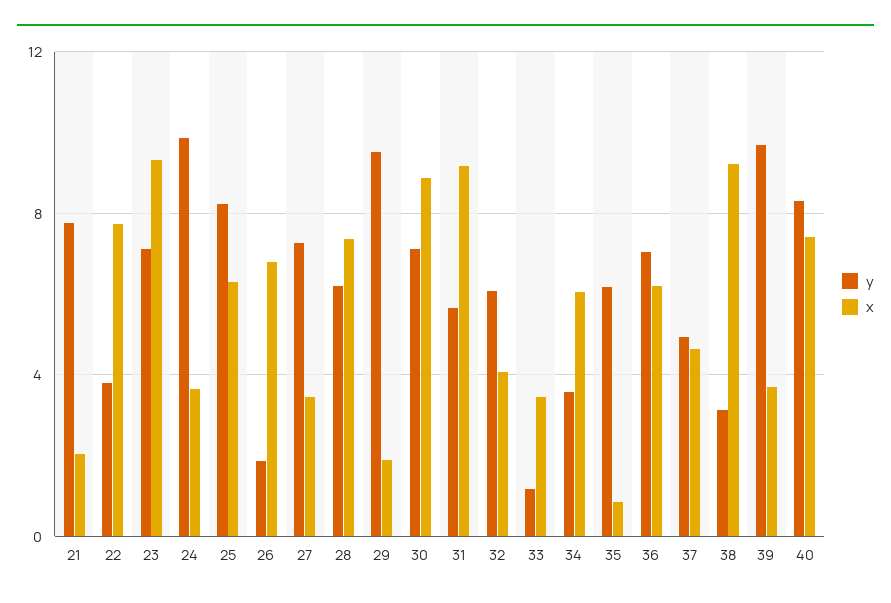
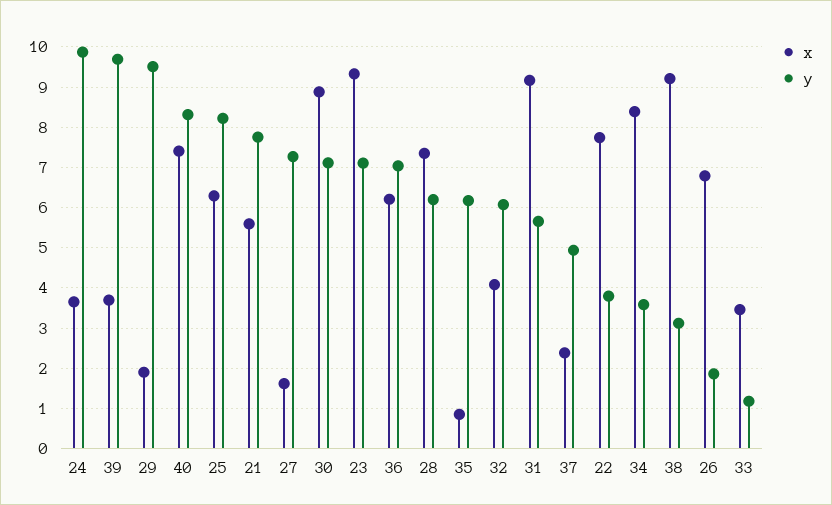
x, 21: 2 -> 5.6
x, 27: 3.5 -> 1.6
x, 34: 6 -> 8.4
x, 37: 4.5 -> 2.4

